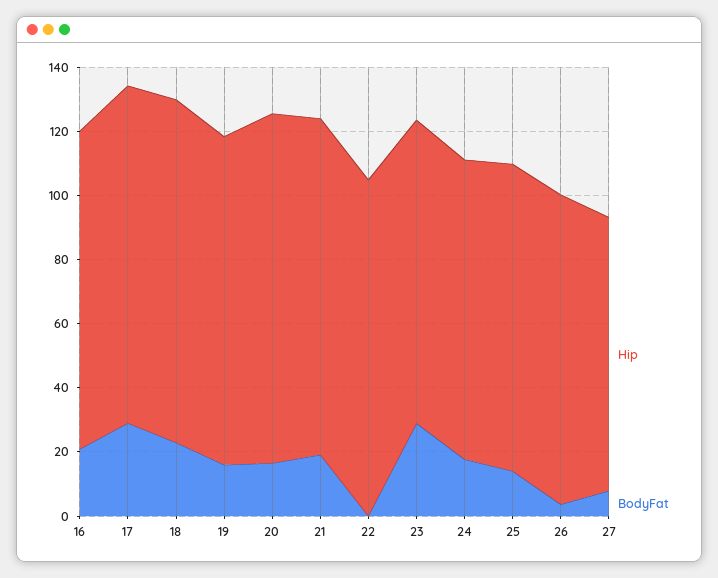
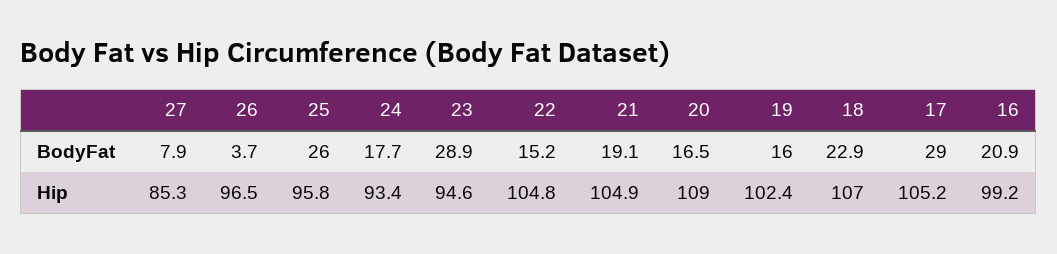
BodyFat, 22: 0 -> 15.2
BodyFat, 25: 15 -> 26

